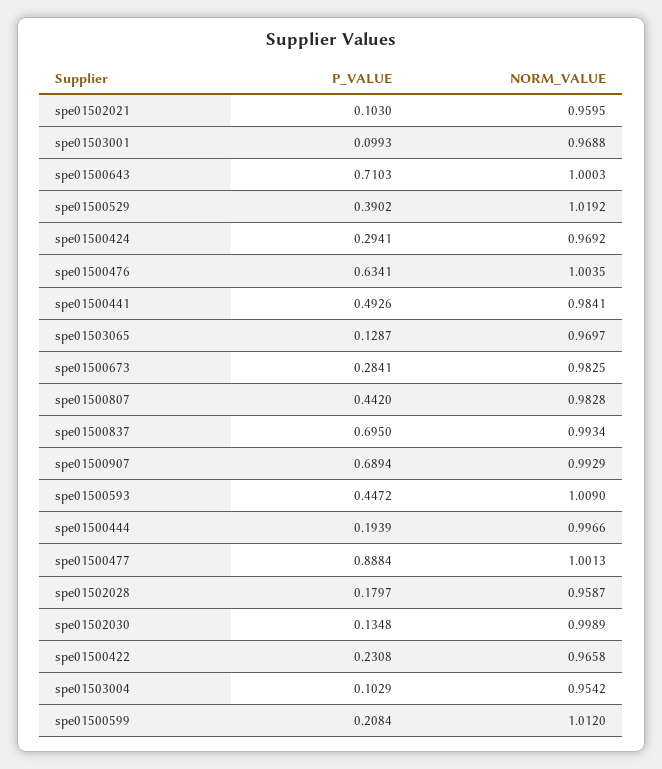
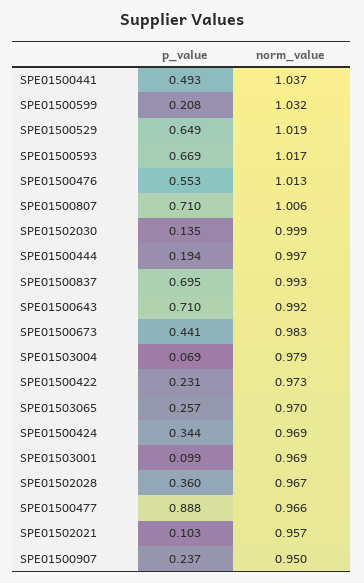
NORM_VALUE, spe01502021: 0.9595 -> 0.957
NORM_VALUE, spe01500643: 1.0003 -> 0.992
P_VALUE, spe01500529: 0.3902 -> 0.649
P_VALUE, spe01500424: 0.2941 -> 0.344
P_VALUE, spe01500476: 0.6341 -> 0.553
NORM_VALUE, spe01500476: 1.0035 -> 1.013
NORM_VALUE, spe01500441: 0.9841 -> 1.037
P_VALUE, spe01503065: 0.1287 -> 0.257
P_VALUE, spe01500673: 0.2841 -> 0.441
P_VALUE, spe01500807: 0.442 -> 0.71
NORM_VALUE, spe01500807: 0.9828 -> 1.006
P_VALUE, spe01500907: 0.6894 -> 0.237
NORM_VALUE, spe01500907: 0.9929 -> 0.95
P_VALUE, spe01500593: 0.4472 -> 0.669
NORM_VALUE, spe01500593: 1.009 -> 1.017
NORM_VALUE, spe01500477: 1.0013 -> 0.966
P_VALUE, spe01502028: 0.1797 -> 0.36
NORM_VALUE, spe01502028: 0.9587 -> 0.967
NORM_VALUE, spe01500422: 0.9658 -> 0.973
P_VALUE, spe01503004: 0.1029 -> 0.069
NORM_VALUE, spe01503004: 0.9542 -> 0.979
NORM_VALUE, spe01500599: 1.012 -> 1.032

